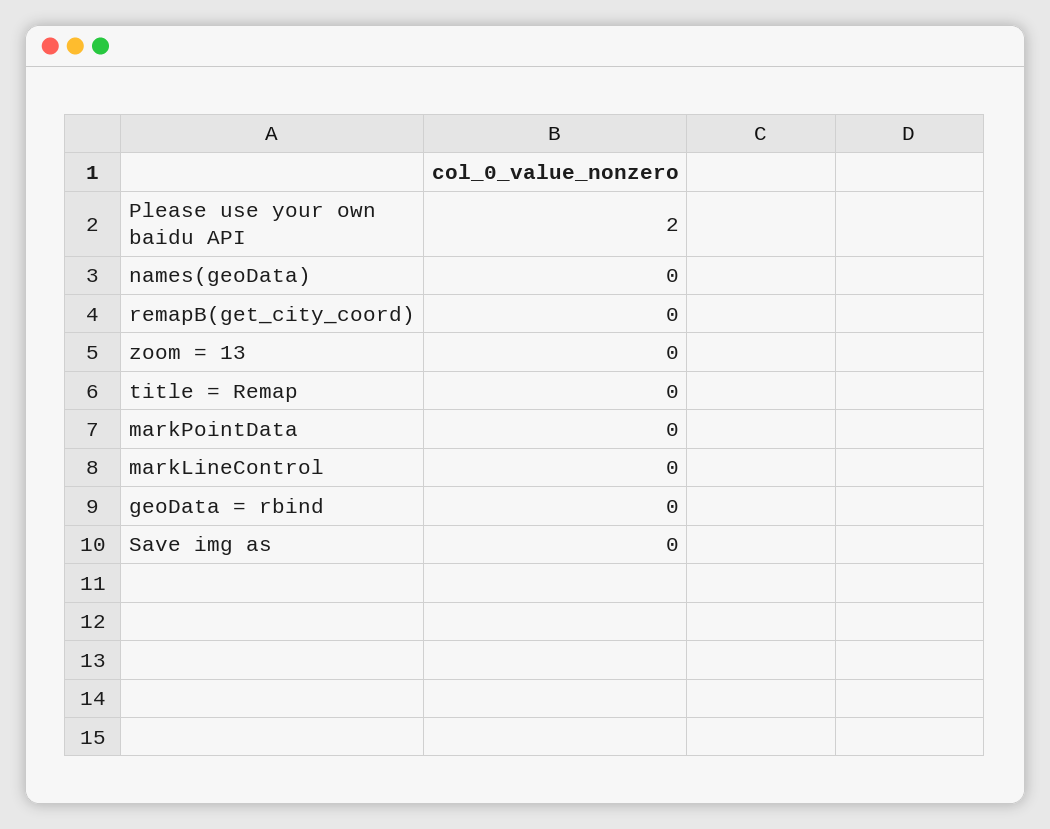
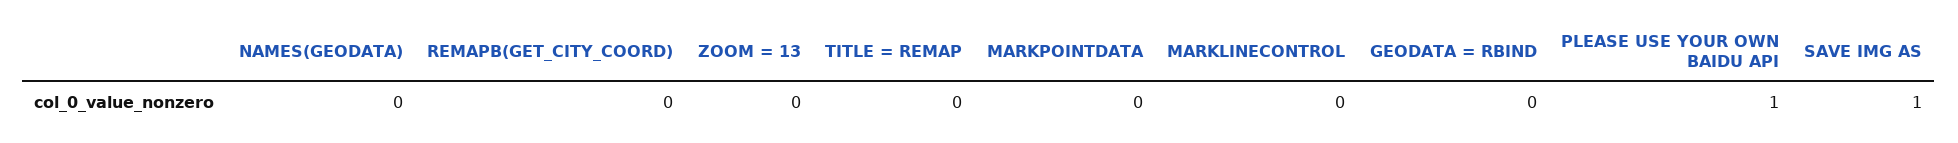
Please use your own baidu API: 2 -> 1
Save img as: 0 -> 1

